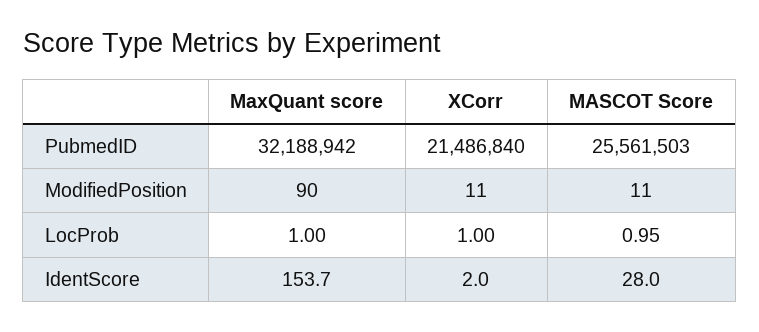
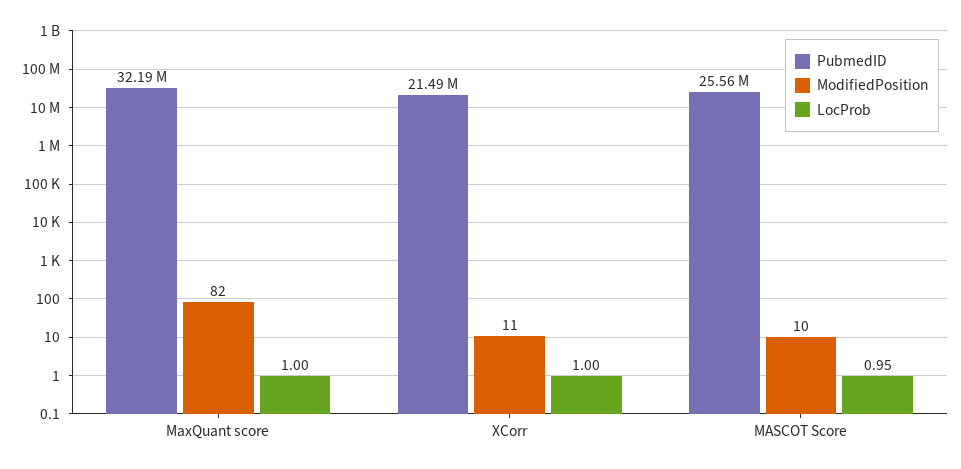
ModifiedPosition, MaxQuant score: 90 -> 82
ModifiedPosition, MASCOT Score: 11 -> 10
IdentScore, MaxQuant score: 153.7 -> none
IdentScore, XCorr: 2 -> none
IdentScore, MASCOT Score: 28 -> none

